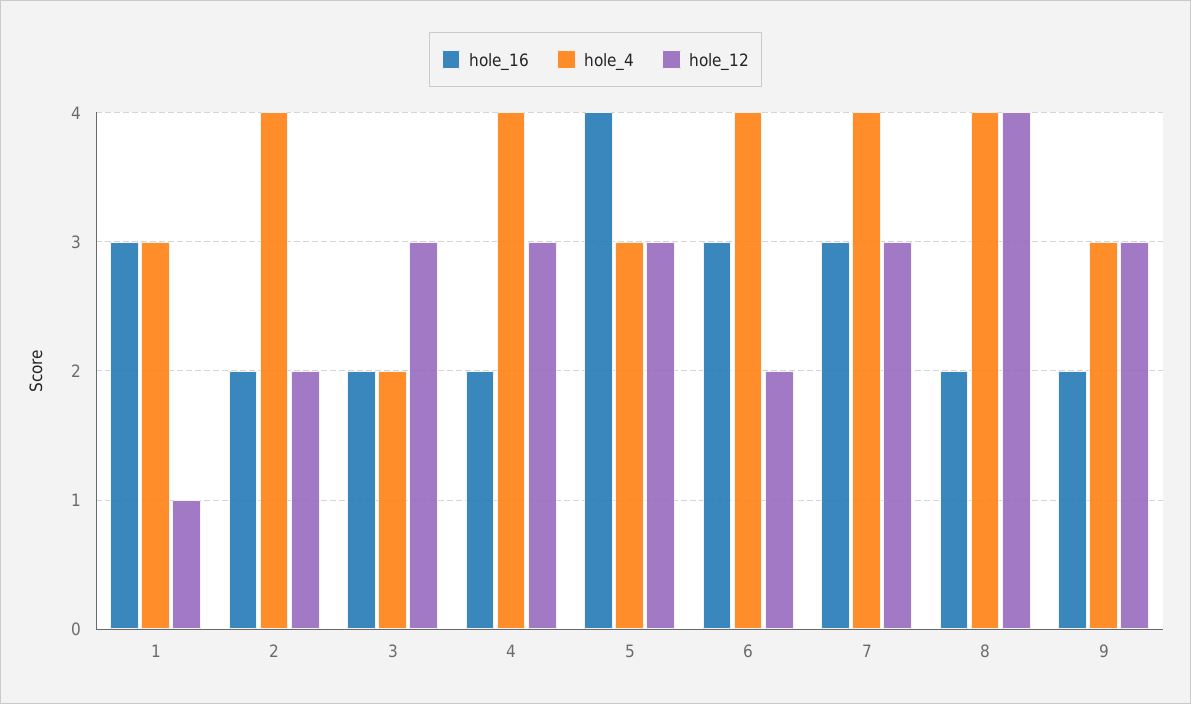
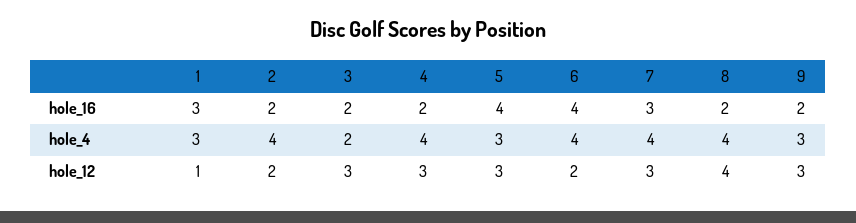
hole_16, 6: 3 -> 4

